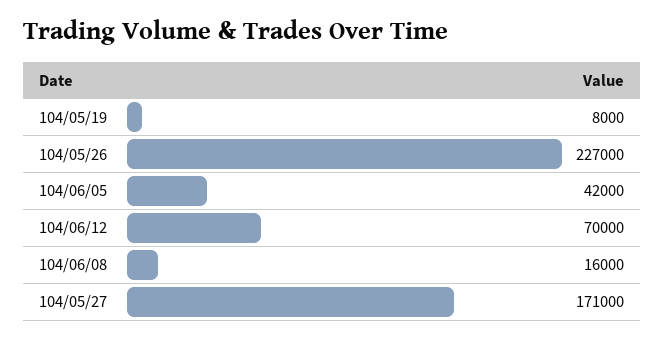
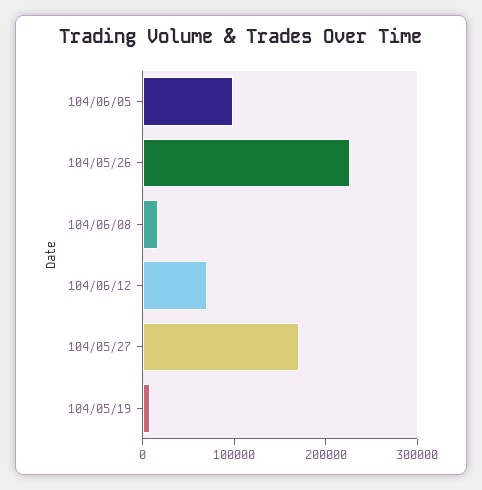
104/06/05: 42000 -> 100000

